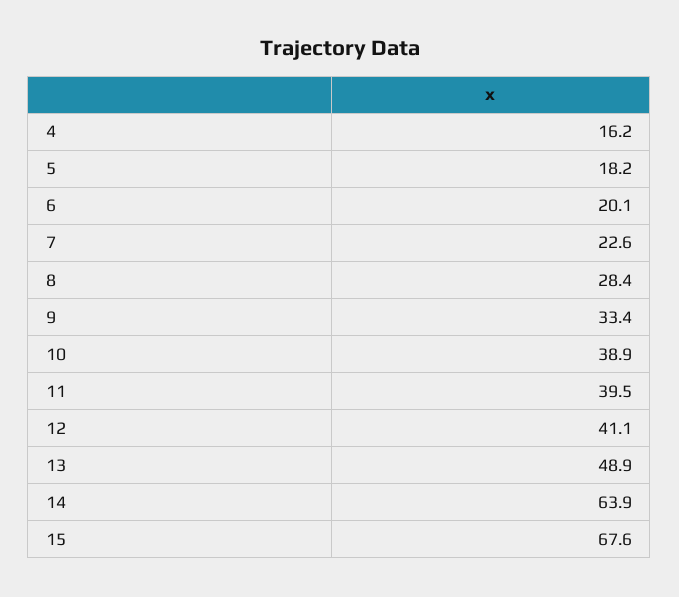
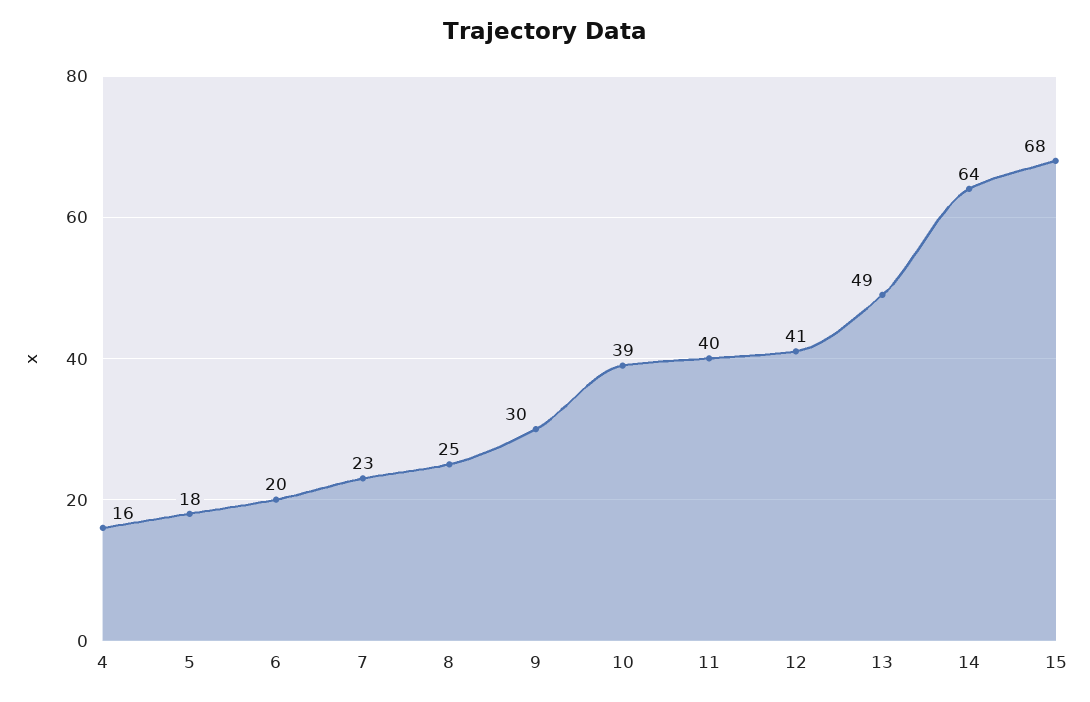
8: 28.4 -> 25
9: 33.4 -> 30

